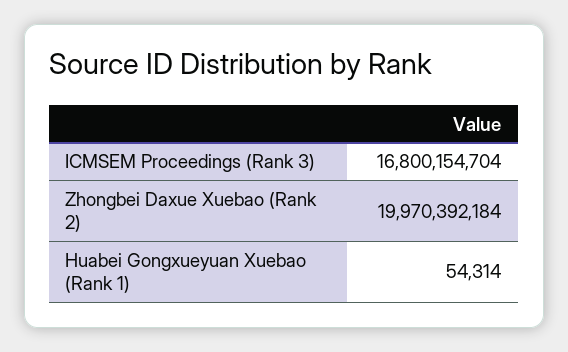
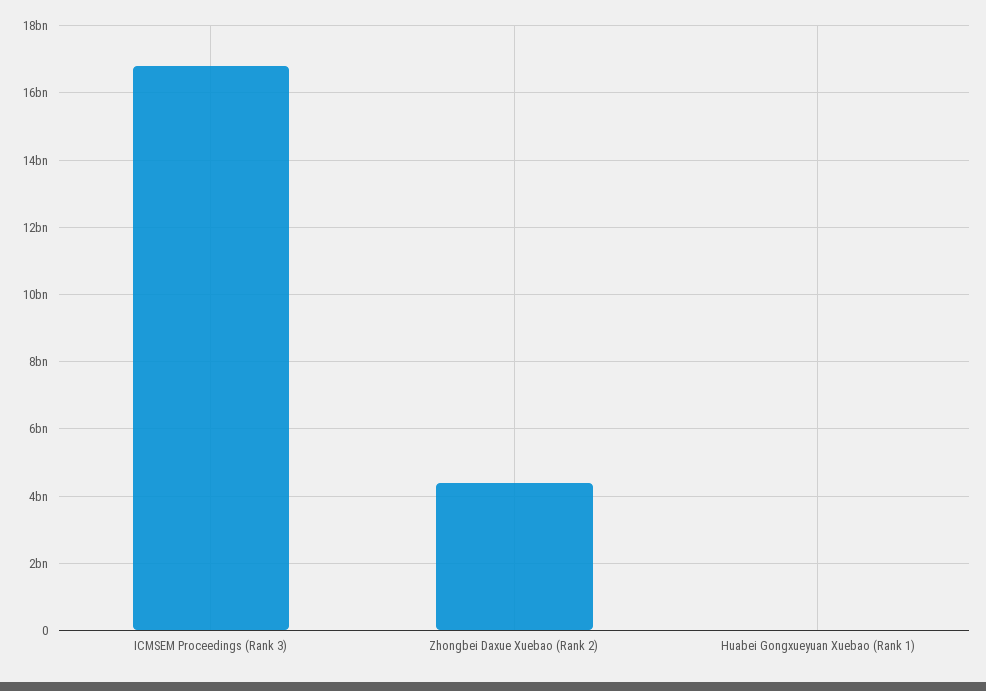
Zhongbei Daxue Xuebao (Rank 2): 19970392184 -> 4400000000

